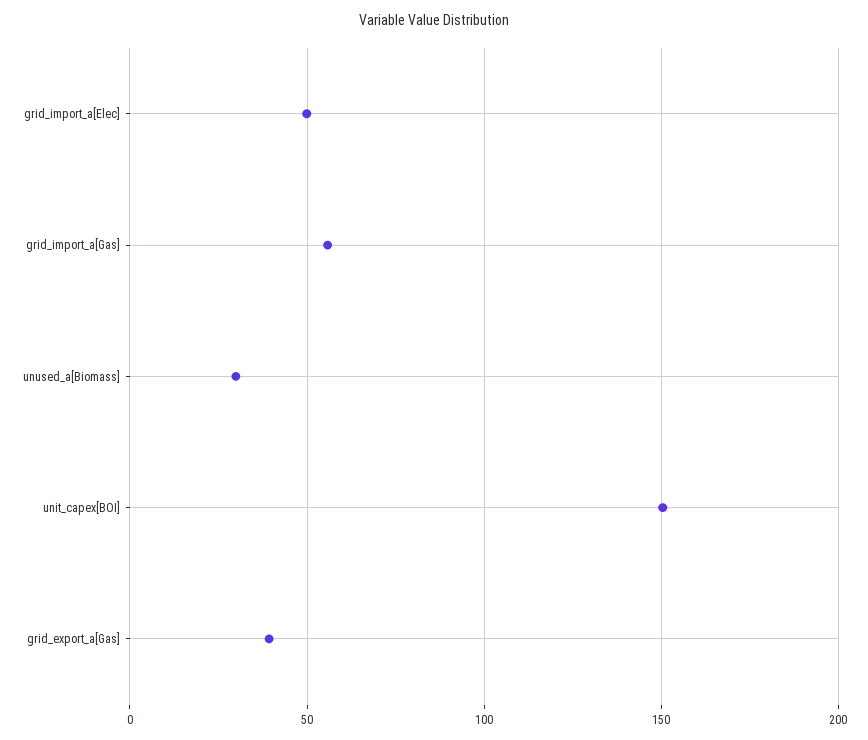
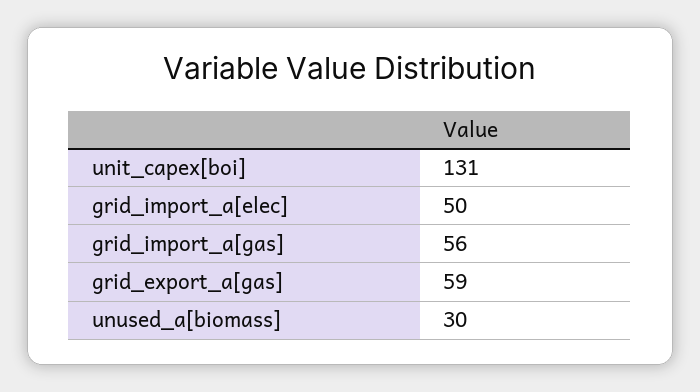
unit_capex[BOI]: 150 -> 131
grid_export_a[Gas]: 40 -> 59

